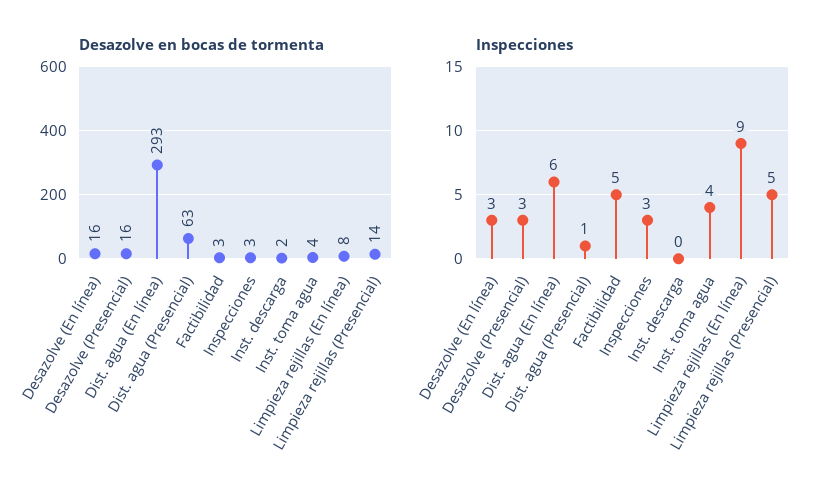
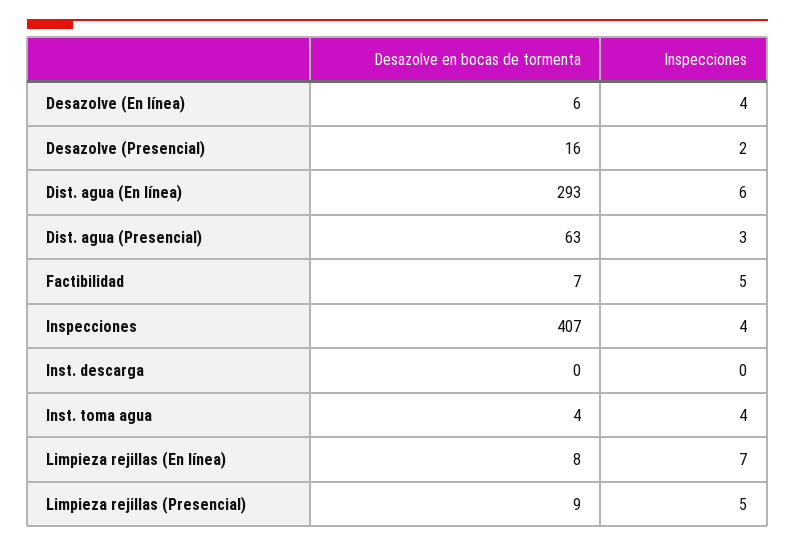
Desazolve en bocas de tormenta, Desazolve (En línea): 16 -> 6
Desazolve en bocas de tormenta, Factibilidad: 3 -> 7
Desazolve en bocas de tormenta, Inspecciones: 3 -> 407
Desazolve en bocas de tormenta, Inst. descarga: 2 -> 0
Desazolve en bocas de tormenta, Limpieza rejillas (Presencial): 14 -> 9
Inspecciones, Desazolve (En línea): 3 -> 4
Inspecciones, Desazolve (Presencial): 3 -> 2
Inspecciones, Dist. agua (Presencial): 1 -> 3
Inspecciones, Inspecciones: 3 -> 4
Inspecciones, Limpieza rejillas (En línea): 9 -> 7

